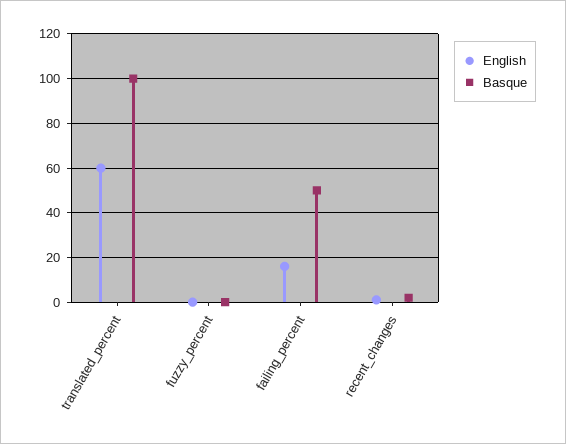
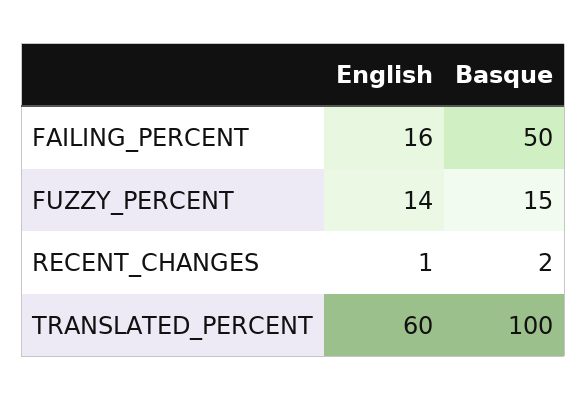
English, fuzzy_percent: 0 -> 14
Basque, fuzzy_percent: 0 -> 15

